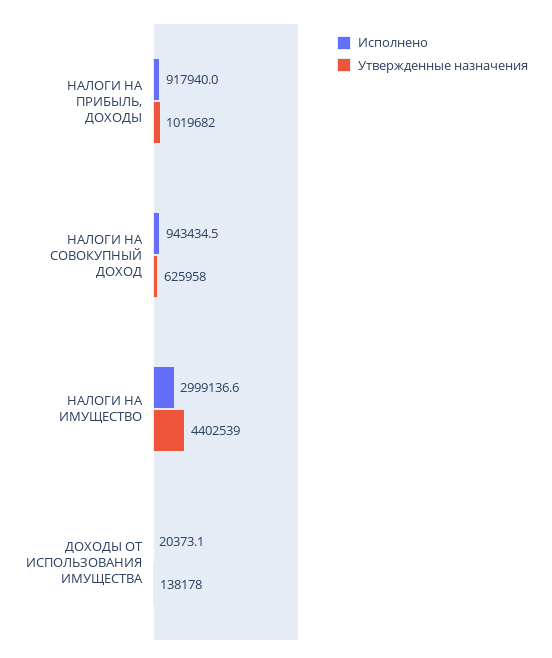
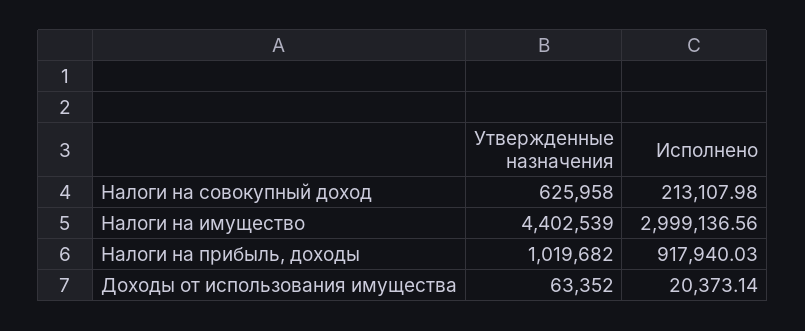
Исполнено, НАЛОГИ НА СОВОКУПНЫЙ ДОХОД: 943434.5 -> 213107.98
Утвержденные назначения, ДОХОДЫ ОТ ИСПОЛЬЗОВАНИЯ ИМУЩЕСТВА: 138178 -> 63352

